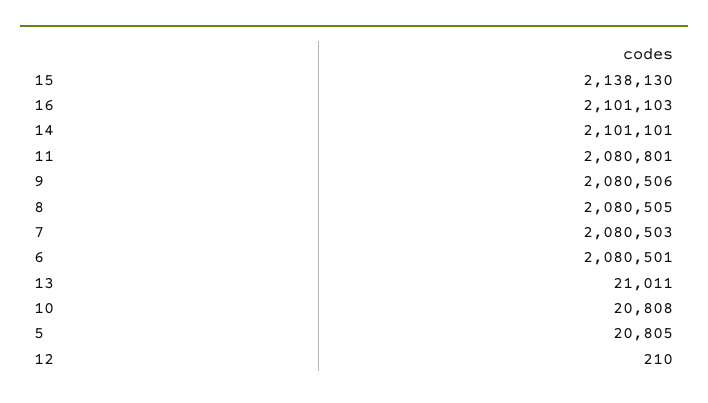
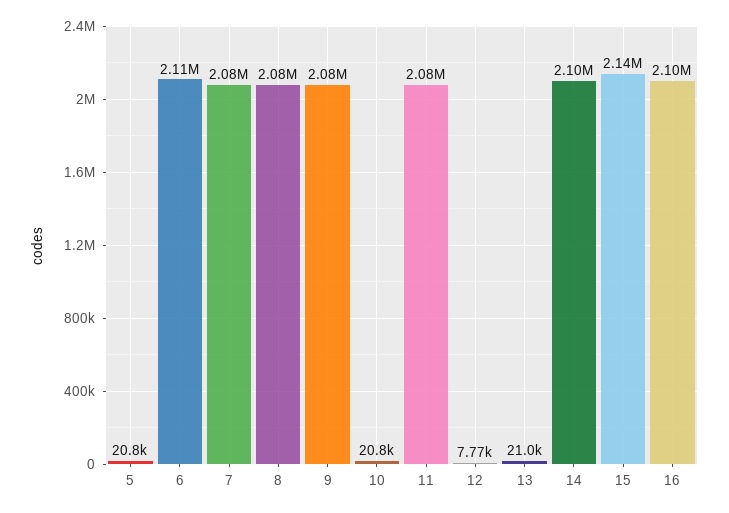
6: 2080501 -> 2110000
12: 210 -> 7770

